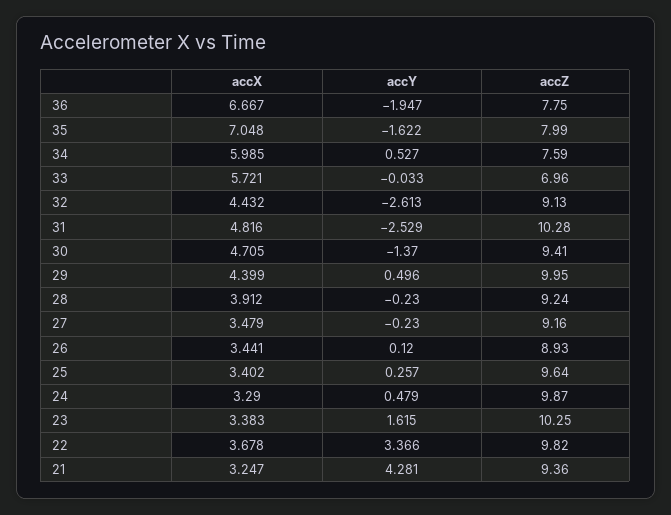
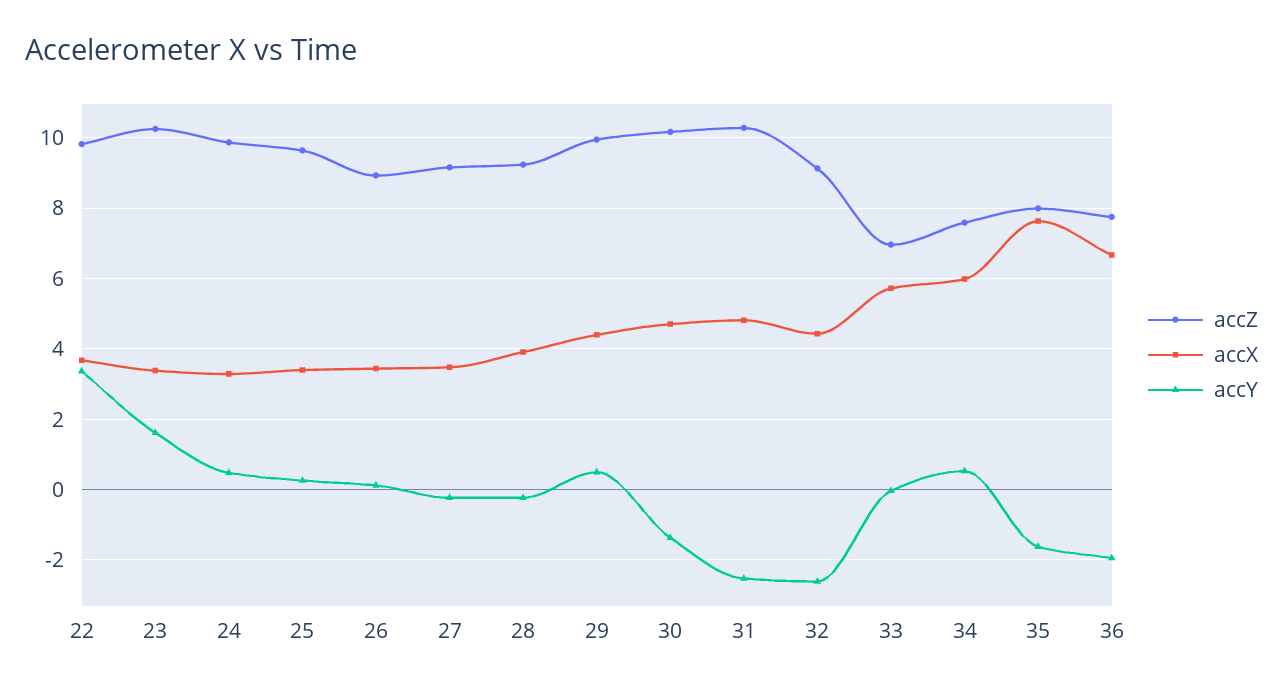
accX, 35: 7.048 -> 7.6
accZ, 30: 9.41 -> 10.2
accX, 21: 3.247 -> none
accY, 21: 4.281 -> none
accZ, 21: 9.36 -> none

